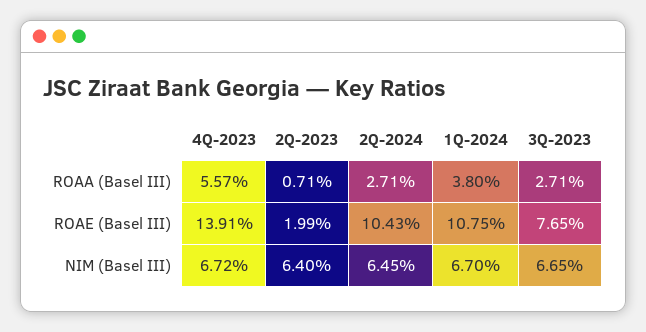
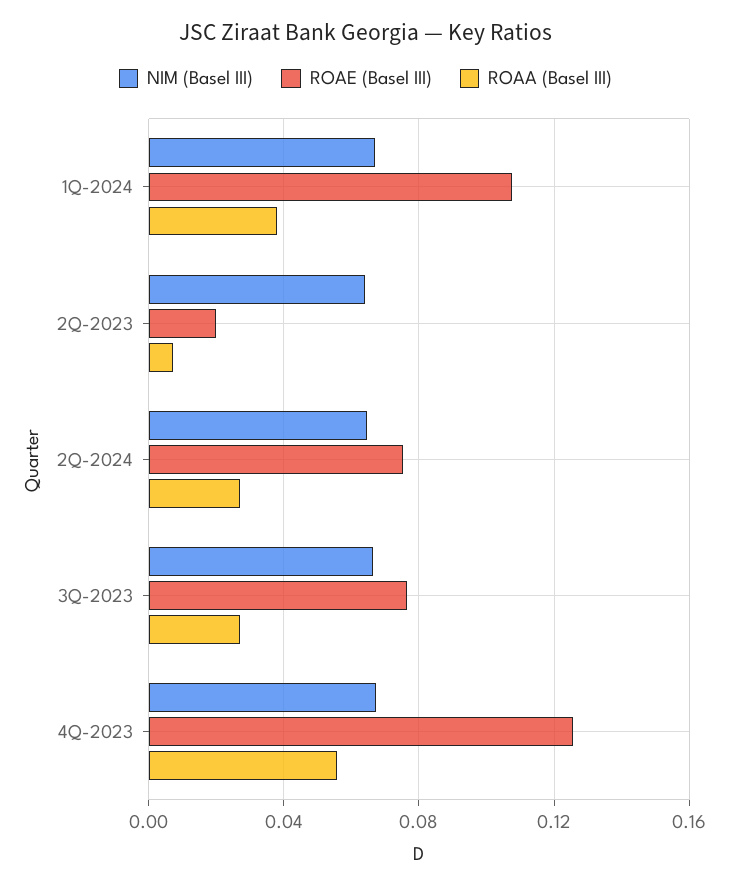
ROAE (Basel III), 4Q-2023: 0.1391 -> 0.125
ROAE (Basel III), 2Q-2024: 0.1043 -> 0.075

